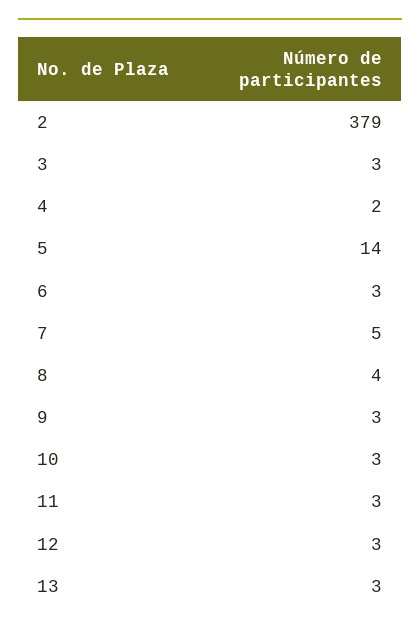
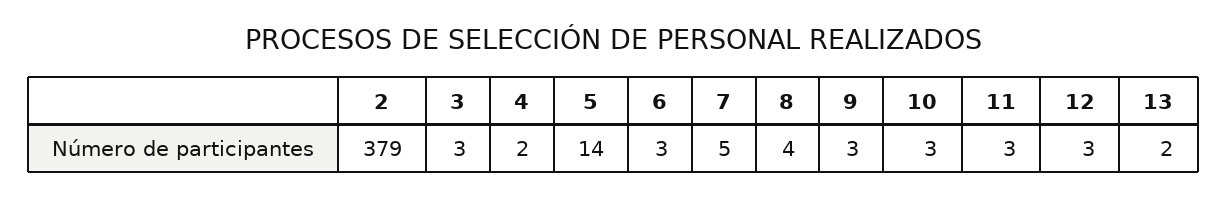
13: 3 -> 2

